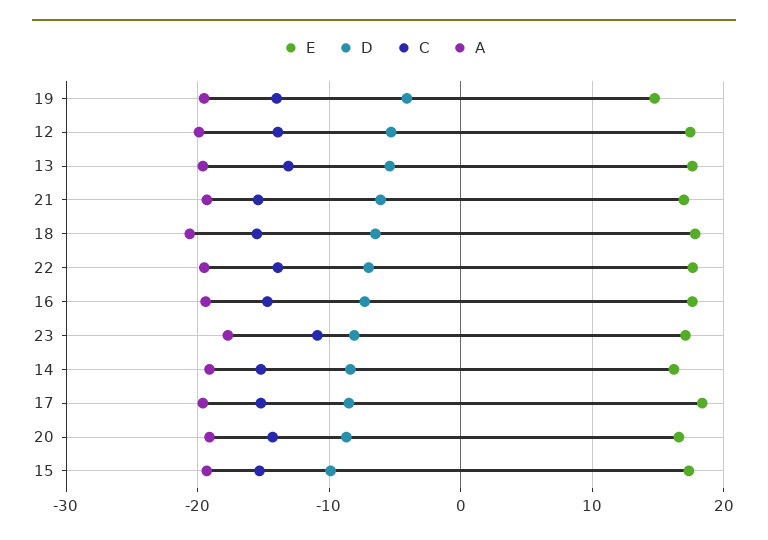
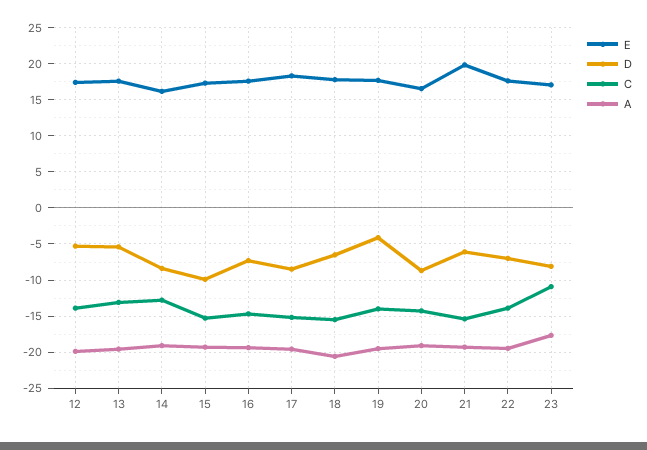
E, 19: 15 -> 18
E, 21: 17 -> 20
C, 14: -15 -> -13

